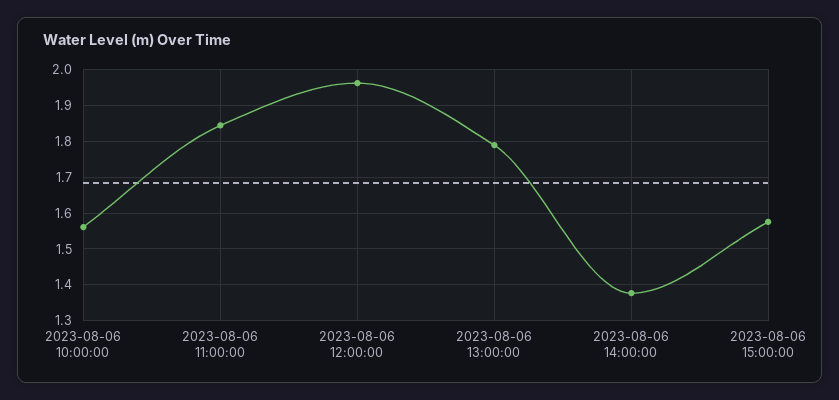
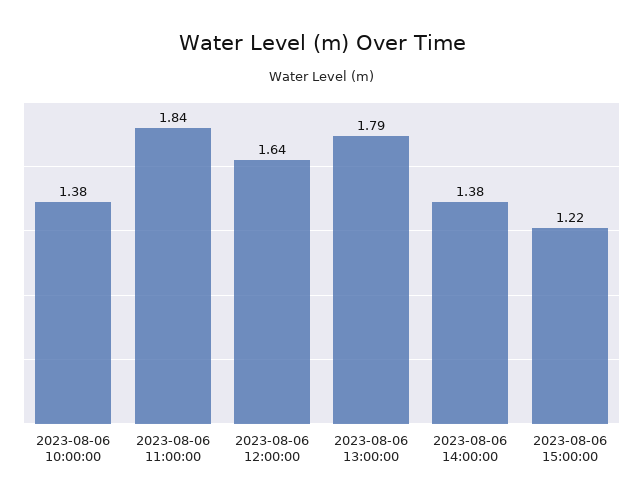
2023-08-06 10:00:00: 1.56 -> 1.38
2023-08-06 12:00:00: 1.96 -> 1.64
2023-08-06 15:00:00: 1.58 -> 1.22

